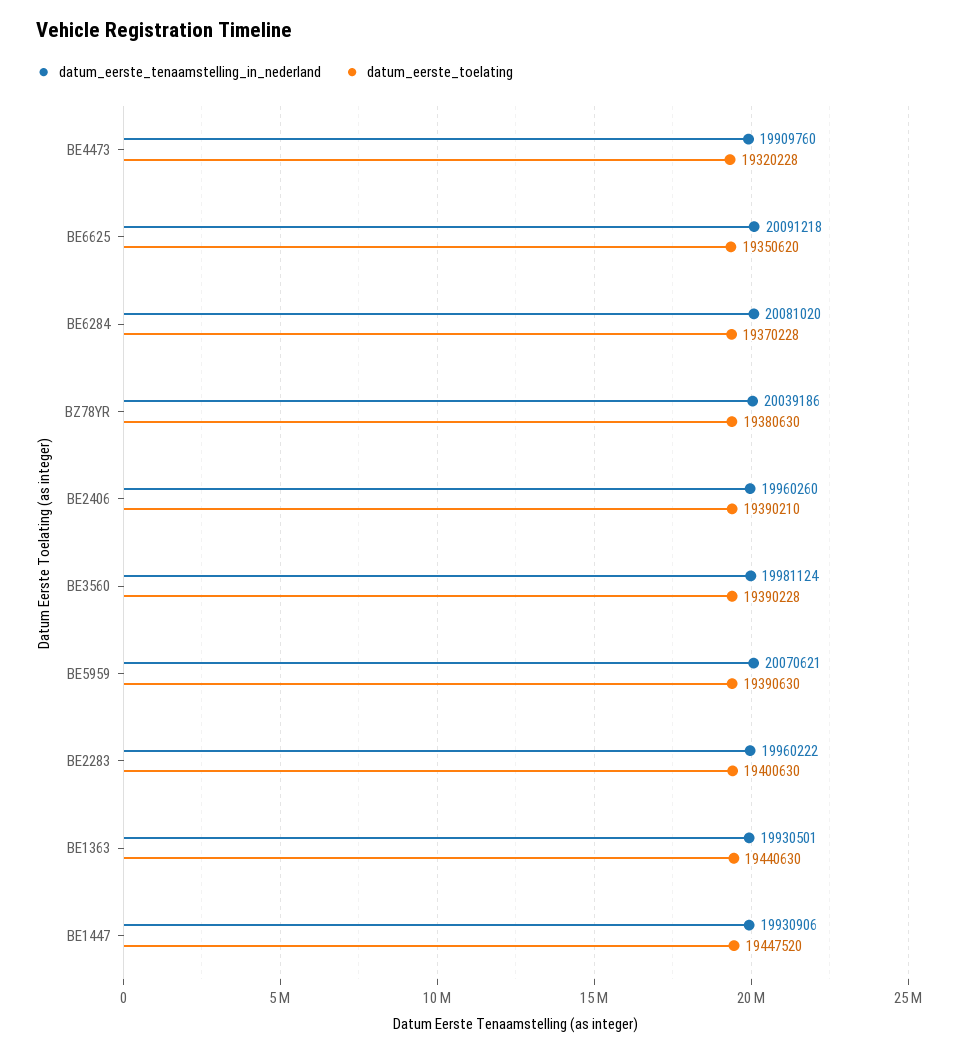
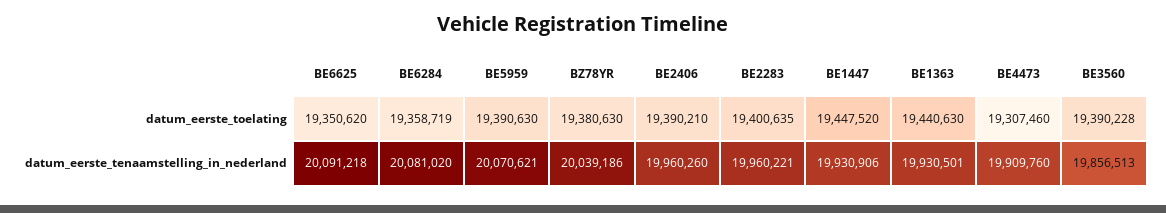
datum_eerste_toelating, BE4473: 19320228 -> 19307460
datum_eerste_toelating, BE6284: 19370228 -> 19358719
datum_eerste_tenaamstelling_in_nederland, BE3560: 19981124 -> 19856513
datum_eerste_tenaamstelling_in_nederland, BE2283: 19960222 -> 19960221
datum_eerste_toelating, BE2283: 19400630 -> 19400635

